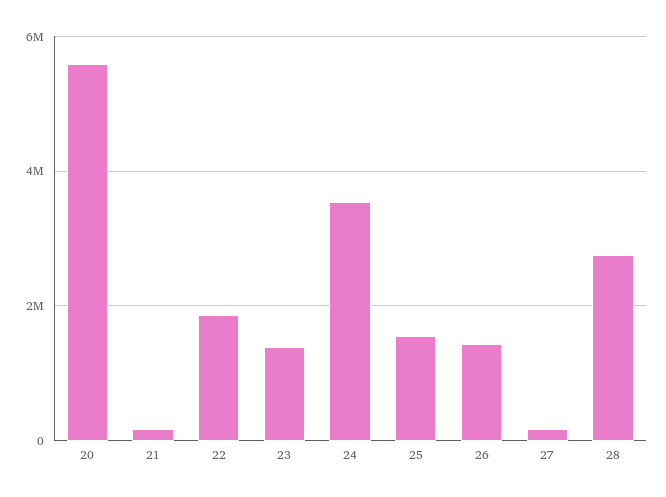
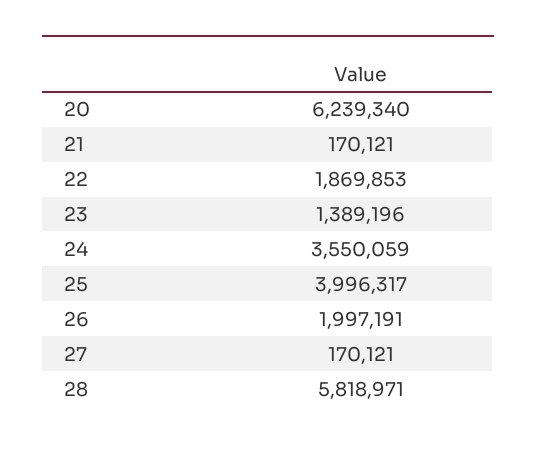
20: 5600000 -> 6239340
25: 1600000 -> 3996317
26: 1400000 -> 1997191
28: 2800000 -> 5818971

